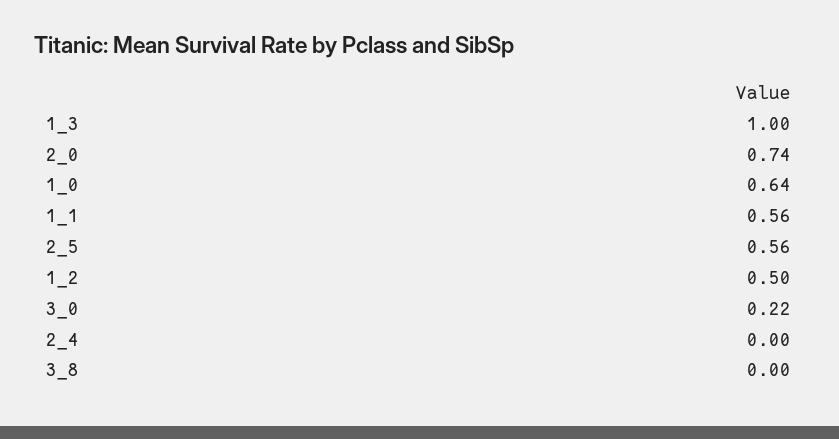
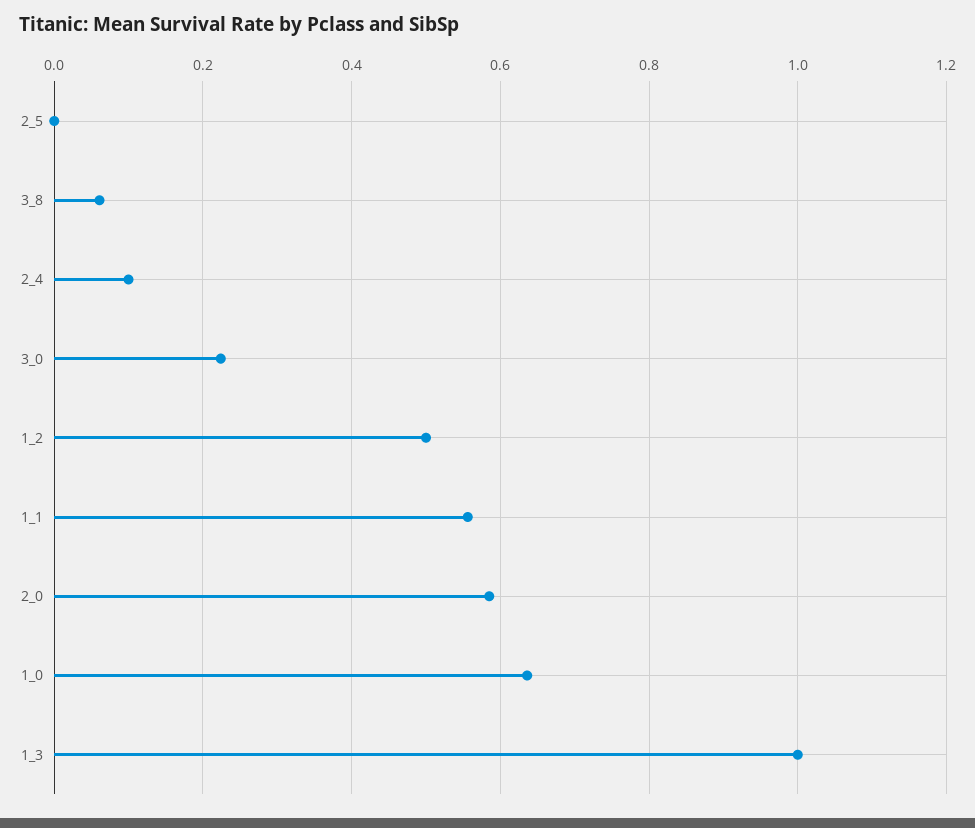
2_0: 0.74 -> 0.58
2_5: 0.56 -> 0
2_4: 0 -> 0.1
3_8: 0 -> 0.06

